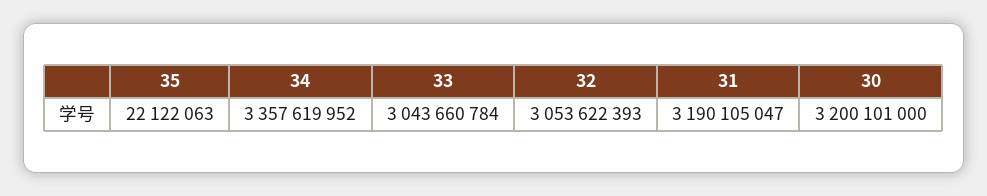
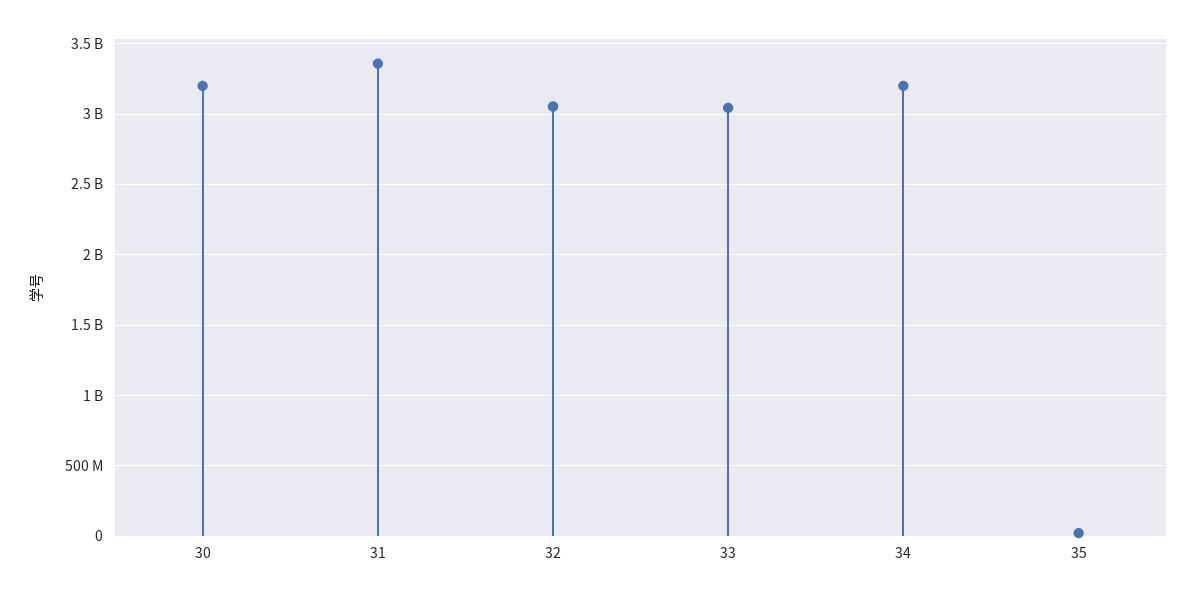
34: 3357619952 -> 3200000000
31: 3190105047 -> 3350000000

